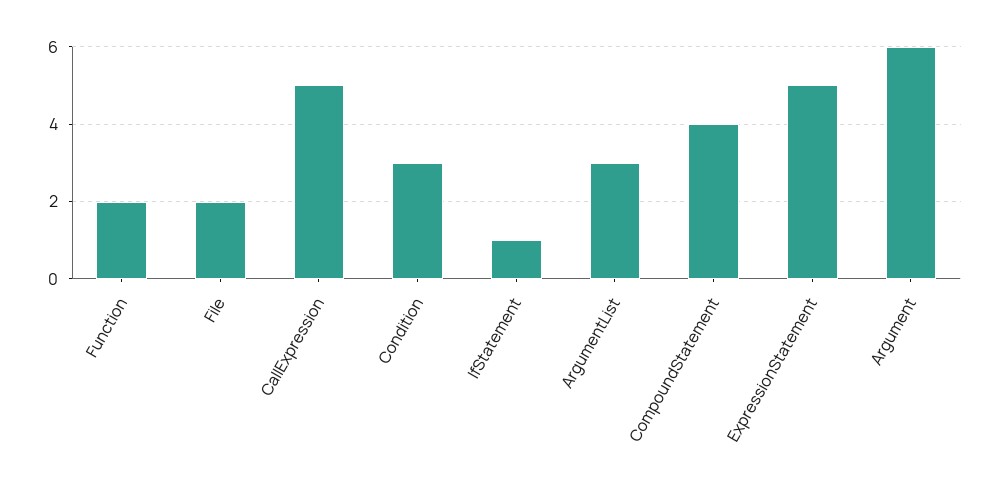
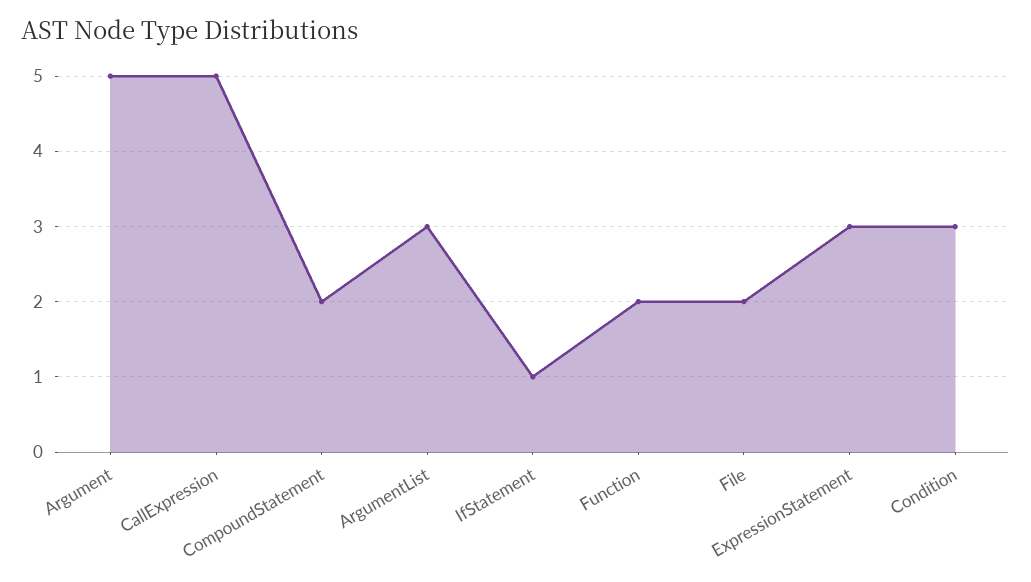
CompoundStatement: 4 -> 2
ExpressionStatement: 5 -> 3
Argument: 6 -> 5

